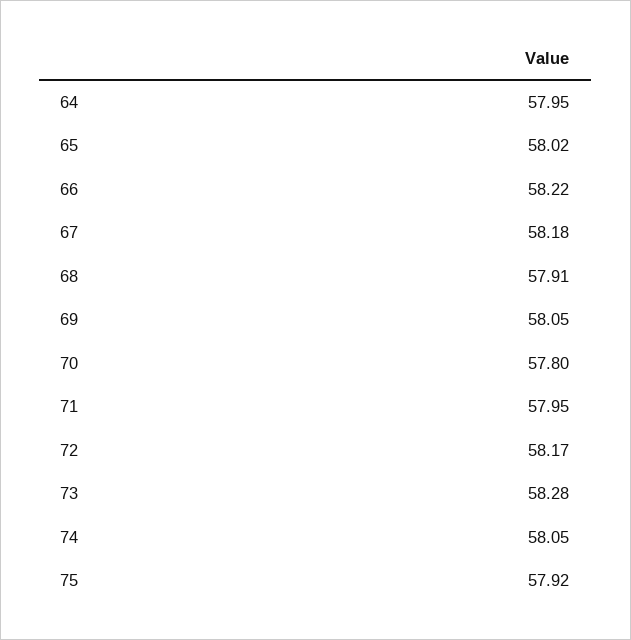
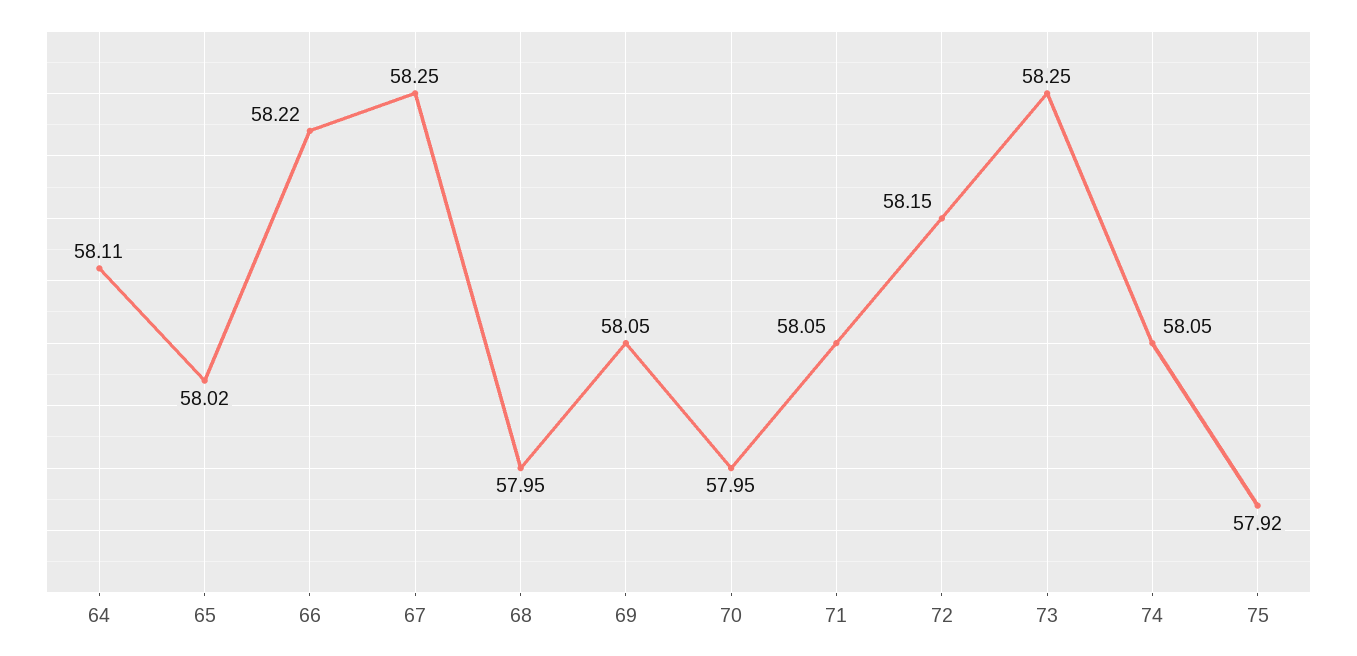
64: 57.95 -> 58.11
67: 58.18 -> 58.25
68: 57.91 -> 57.95
70: 57.8 -> 57.95
71: 57.95 -> 58.05
72: 58.17 -> 58.15
73: 58.28 -> 58.25

